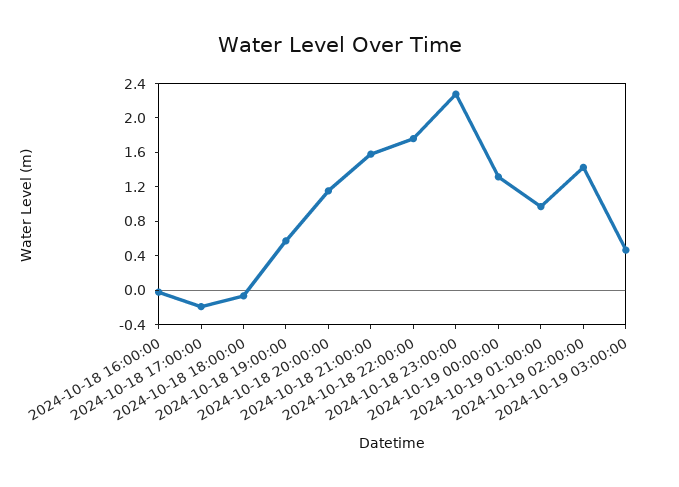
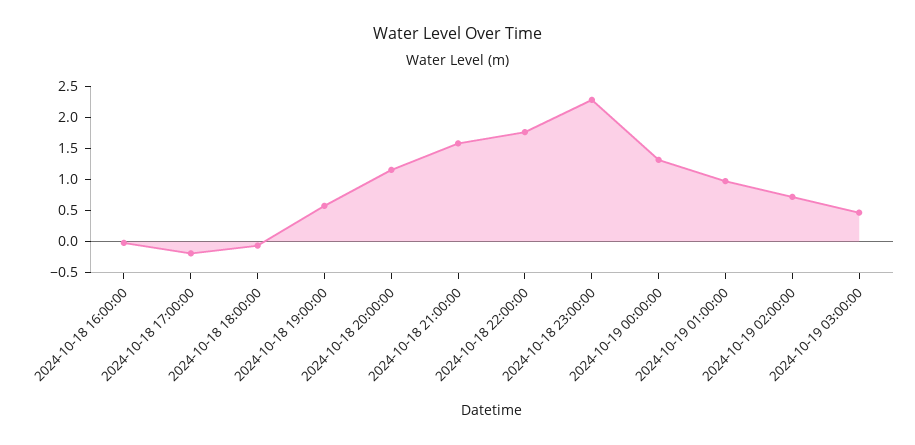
2024-10-19 02:00:00: 1.4 -> 0.75

